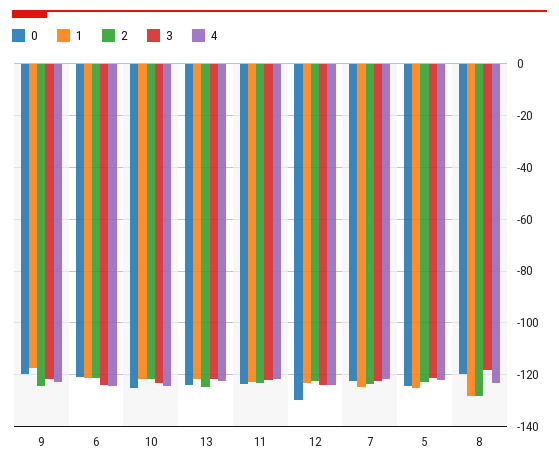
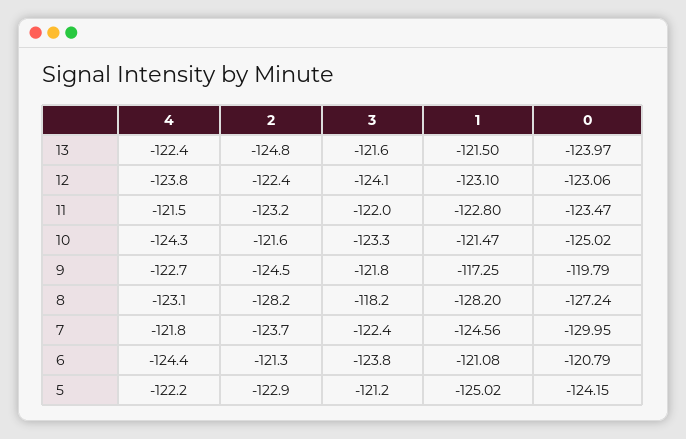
0, 12: -130 -> -123.06
0, 7: -122.5 -> -129.95
0, 8: -120 -> -127.24

